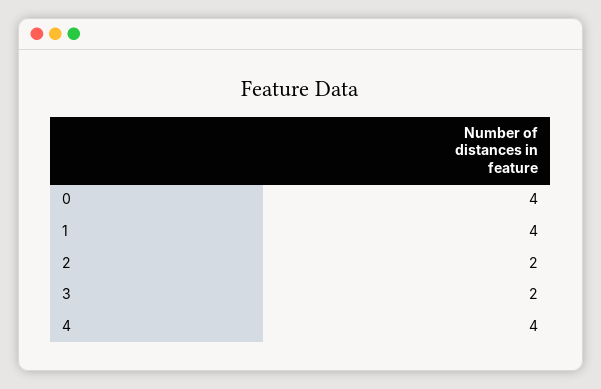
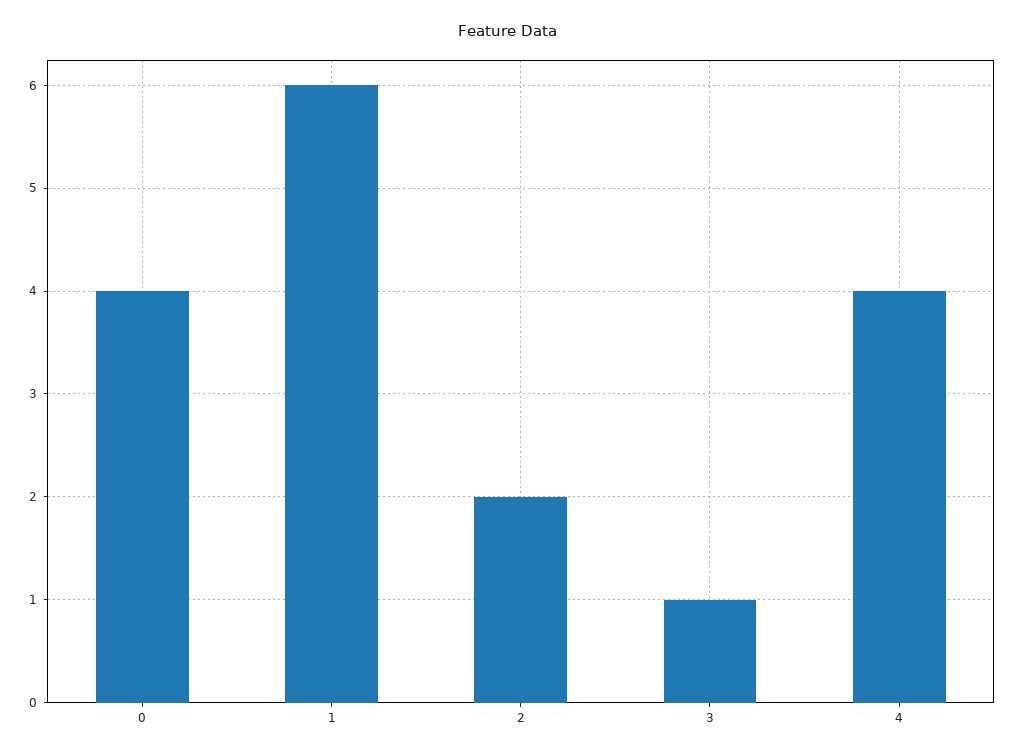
1: 4 -> 6
3: 2 -> 1

